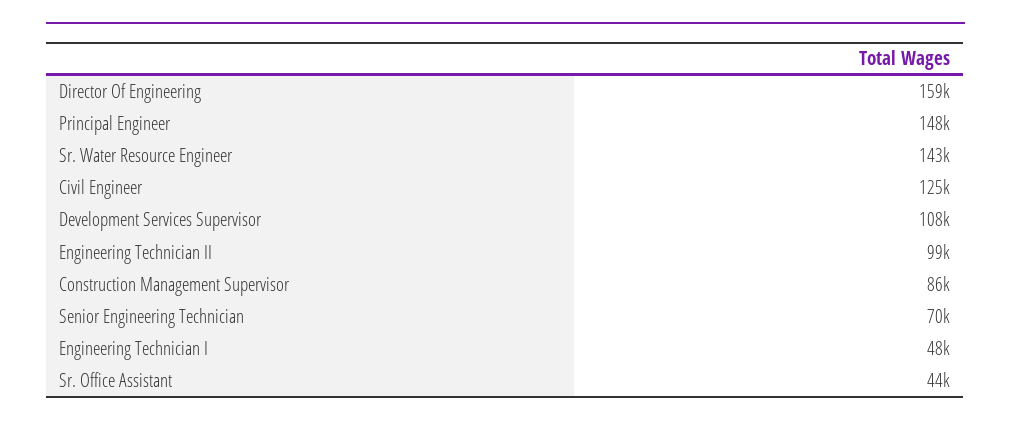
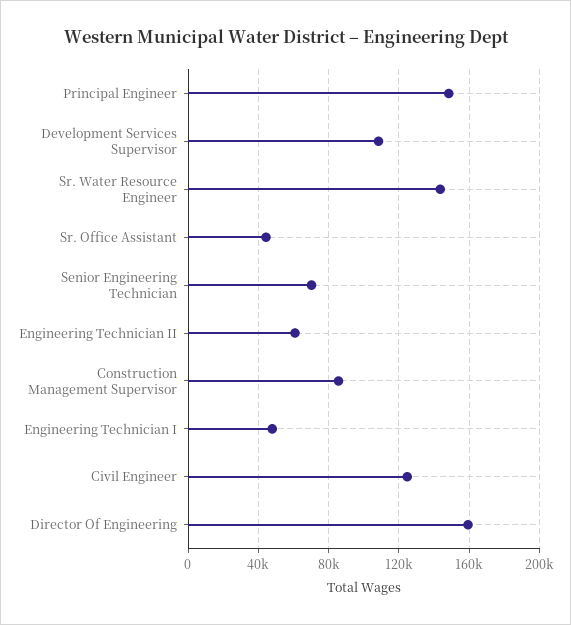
Engineering Technician II: 99000 -> 60000

